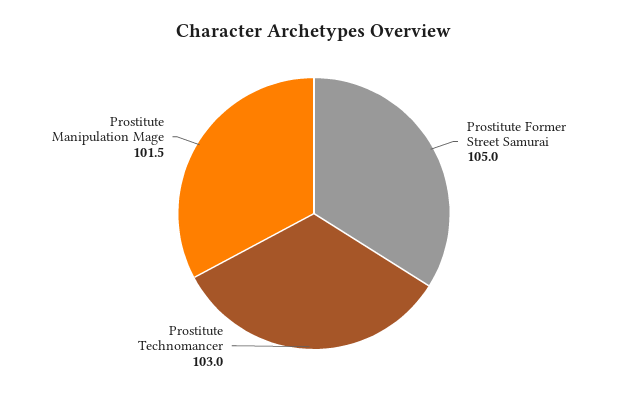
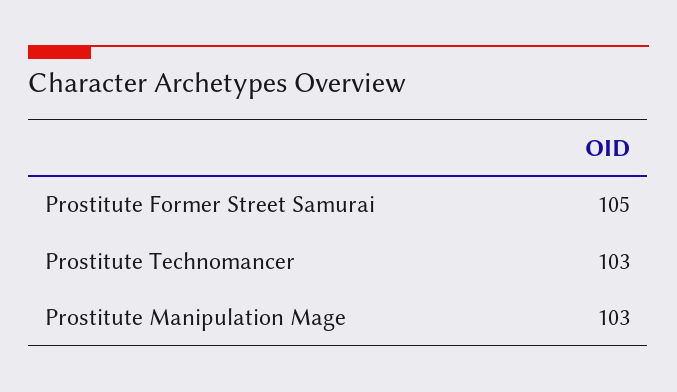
Prostitute Manipulation Mage: 101.5 -> 103

